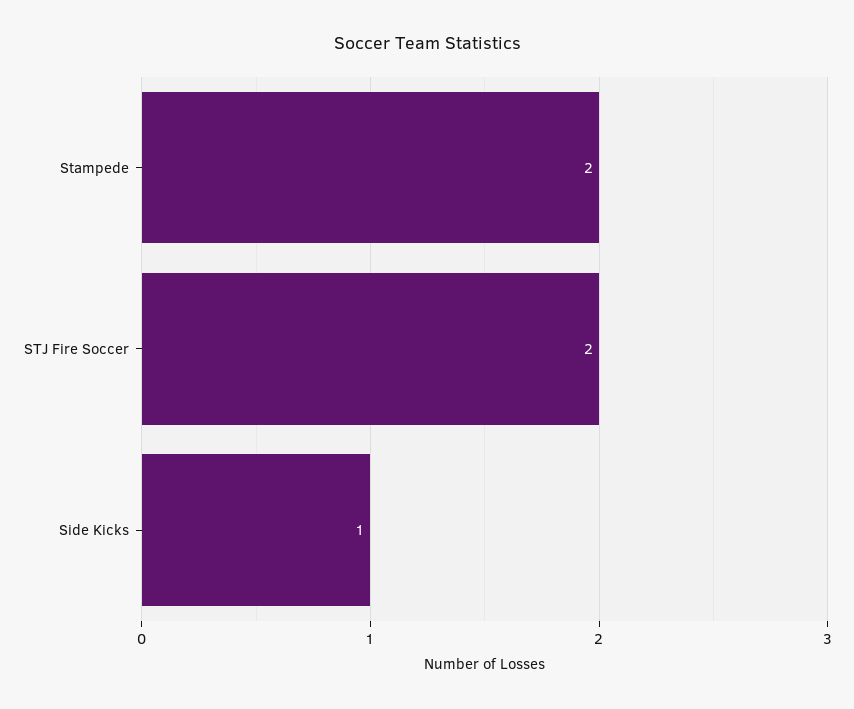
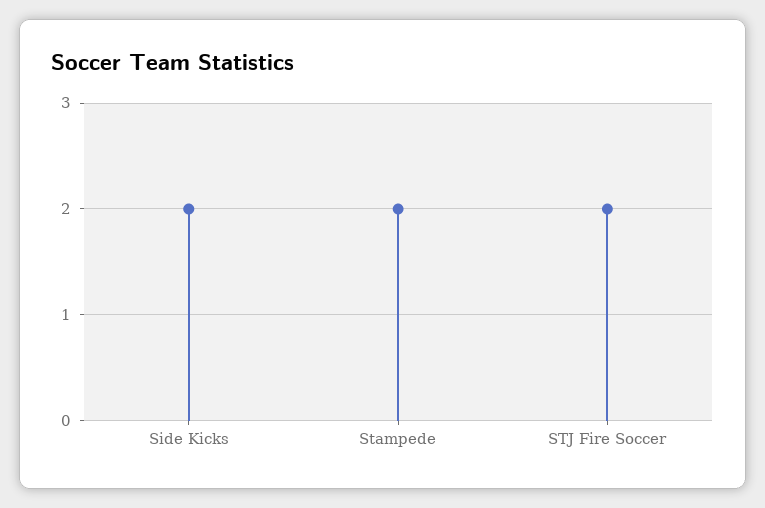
Side Kicks: 1 -> 2

